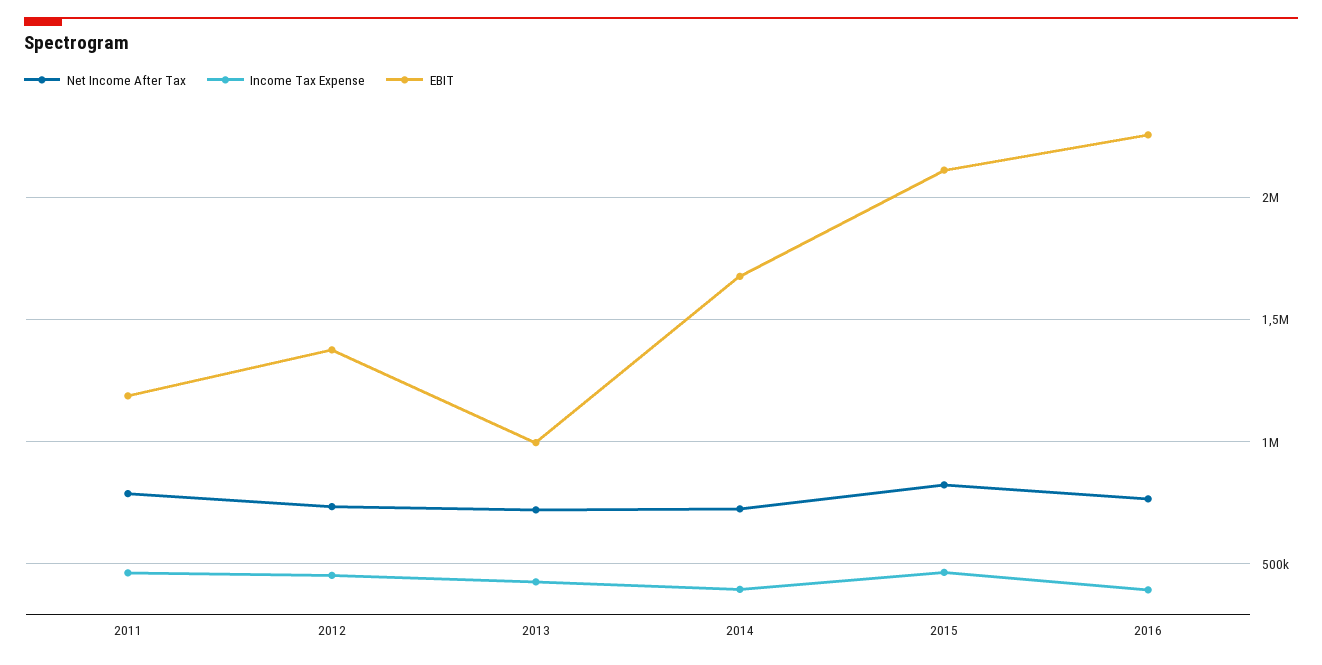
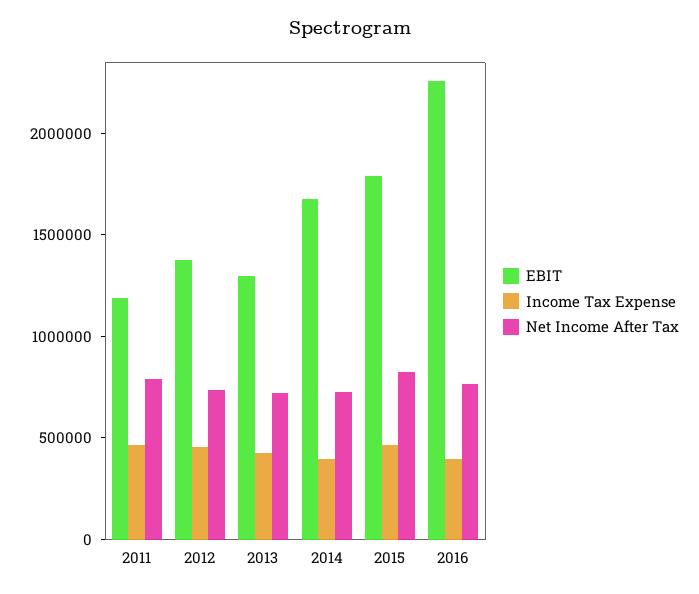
EBIT, 2013: 1000000 -> 1300000
EBIT, 2015: 2100000 -> 1800000

